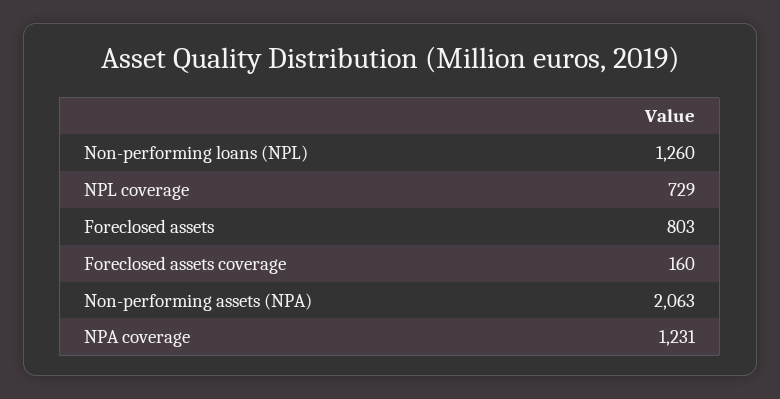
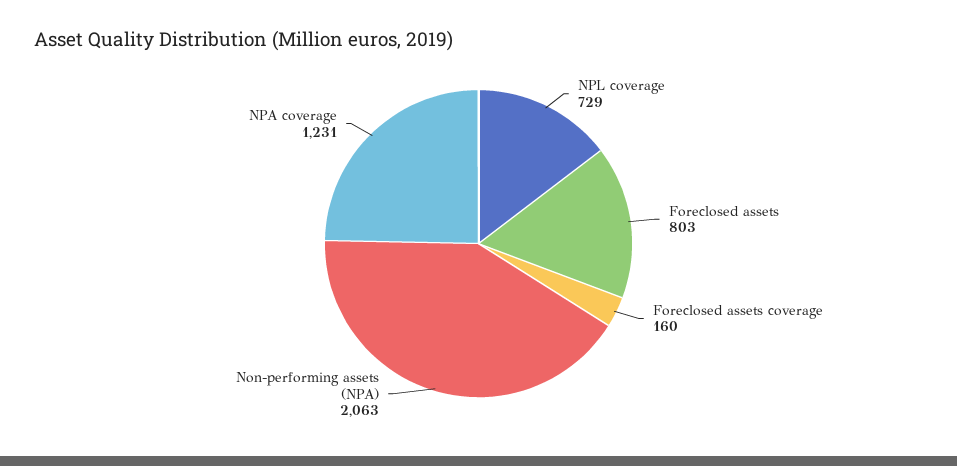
Non-performing loans (NPL): 1260 -> none

